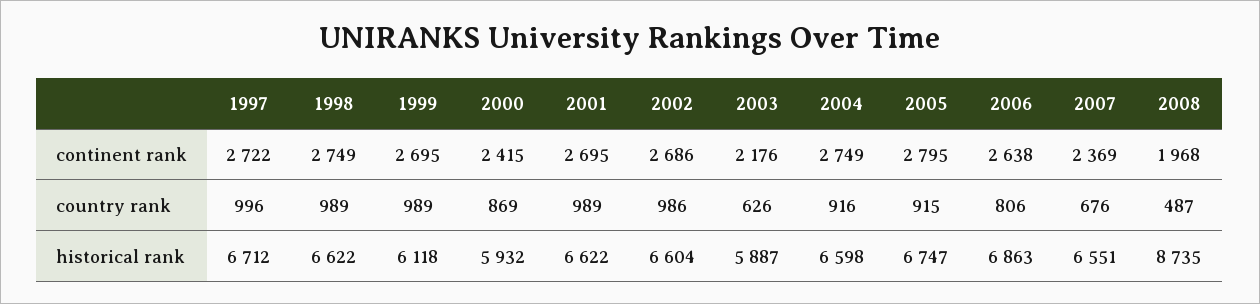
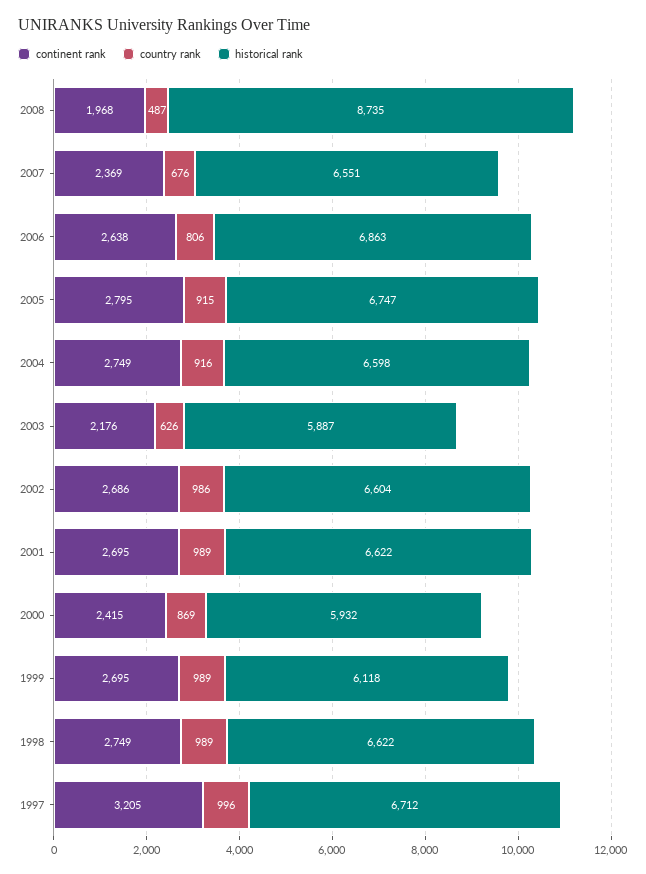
continent rank, 1997: 2722 -> 3205

